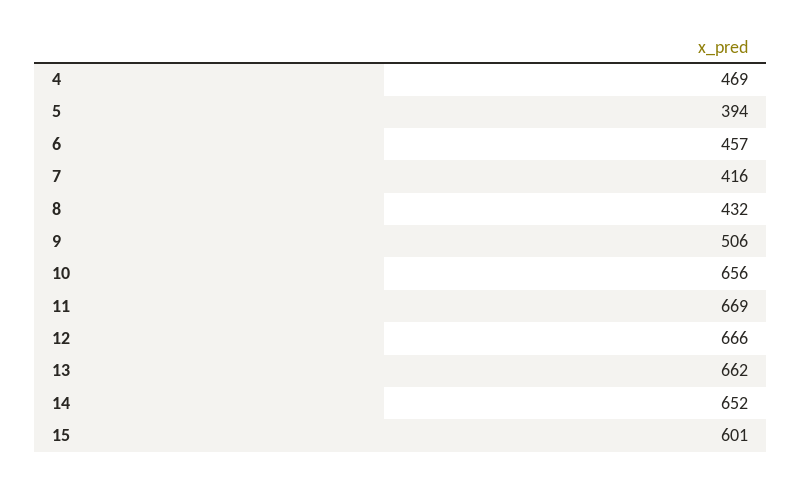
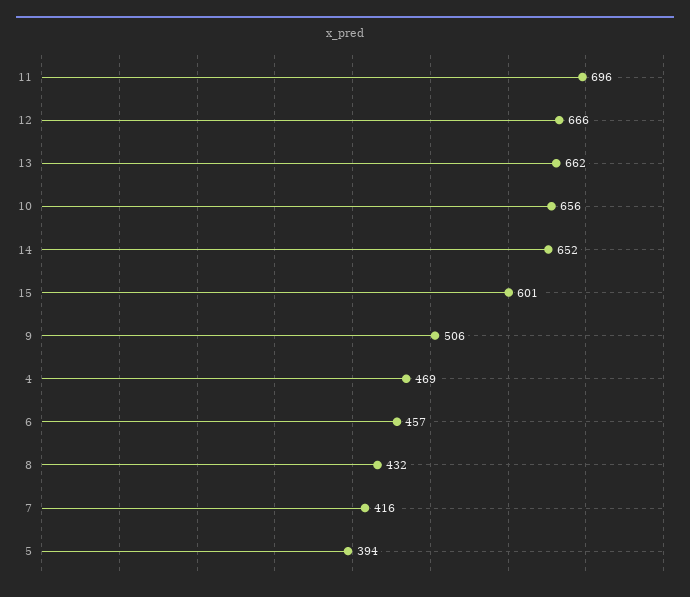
11: 669 -> 696

